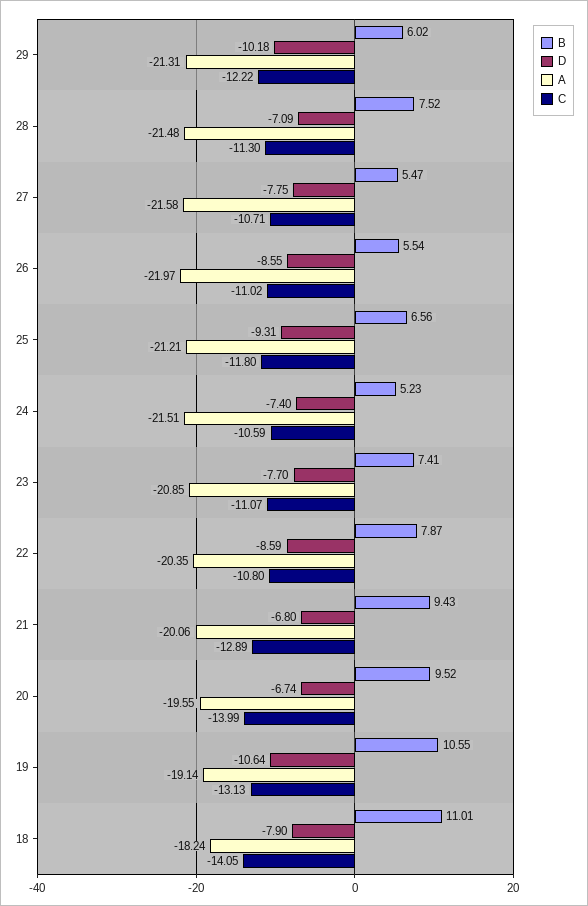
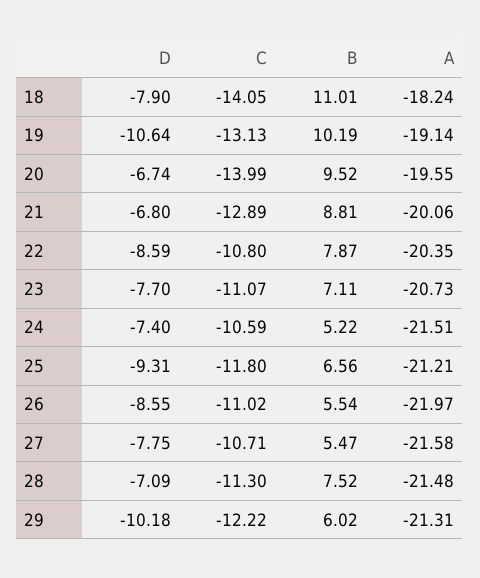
B, 24: 5.23 -> 5.22
B, 23: 7.41 -> 7.11
A, 23: -20.85 -> -20.73
B, 21: 9.43 -> 8.81
B, 19: 10.55 -> 10.19

